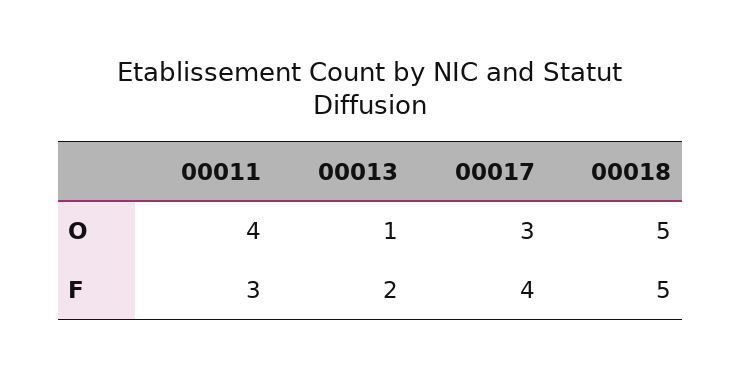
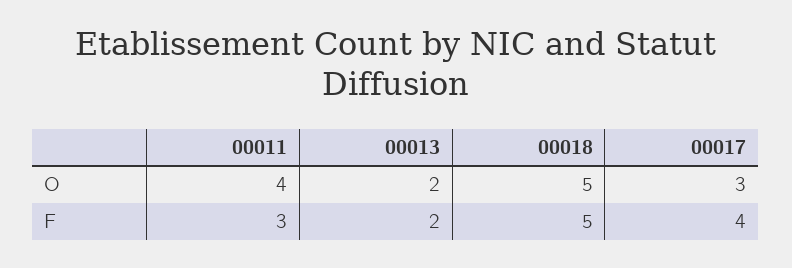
00013, O: 1 -> 2

